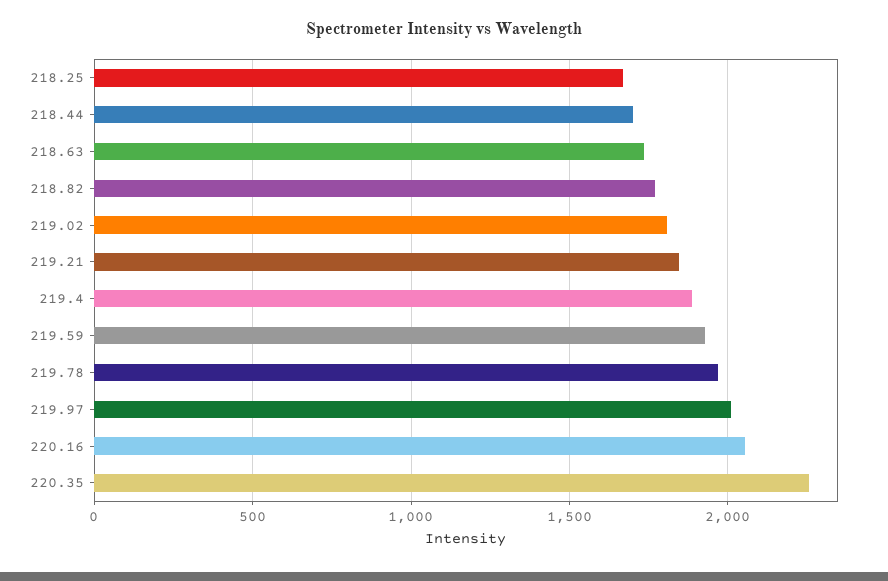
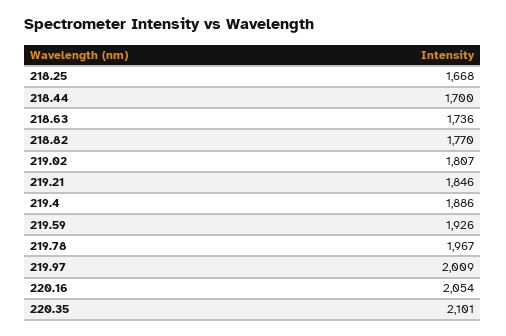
220.35: 2250 -> 2101

